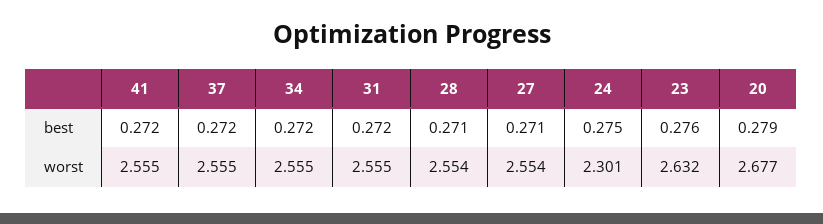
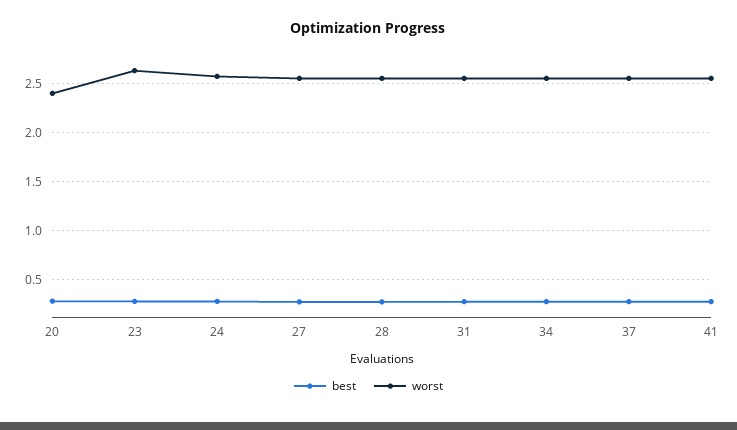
worst, 24: 2.301 -> 2.6
worst, 20: 2.677 -> 2.4

